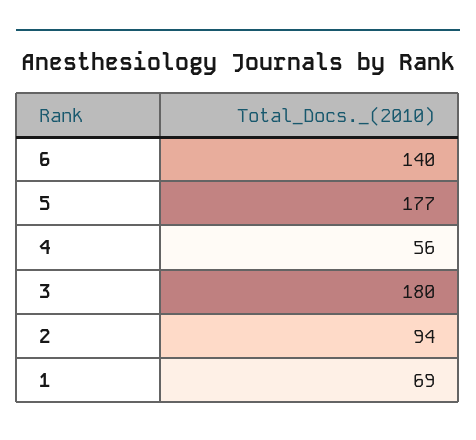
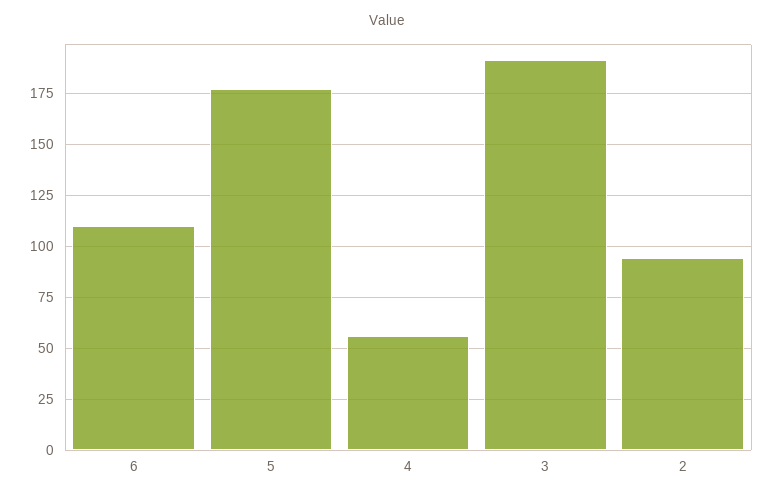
6: 140 -> 110
3: 180 -> 190
1: 69 -> none

